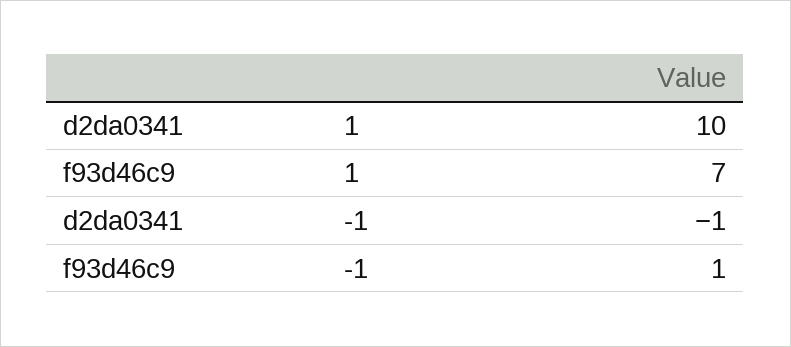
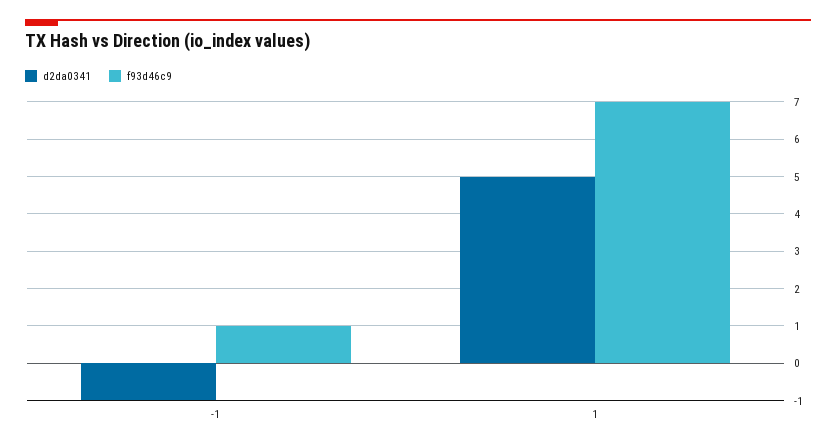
d2da0341, 1: 10 -> 5

